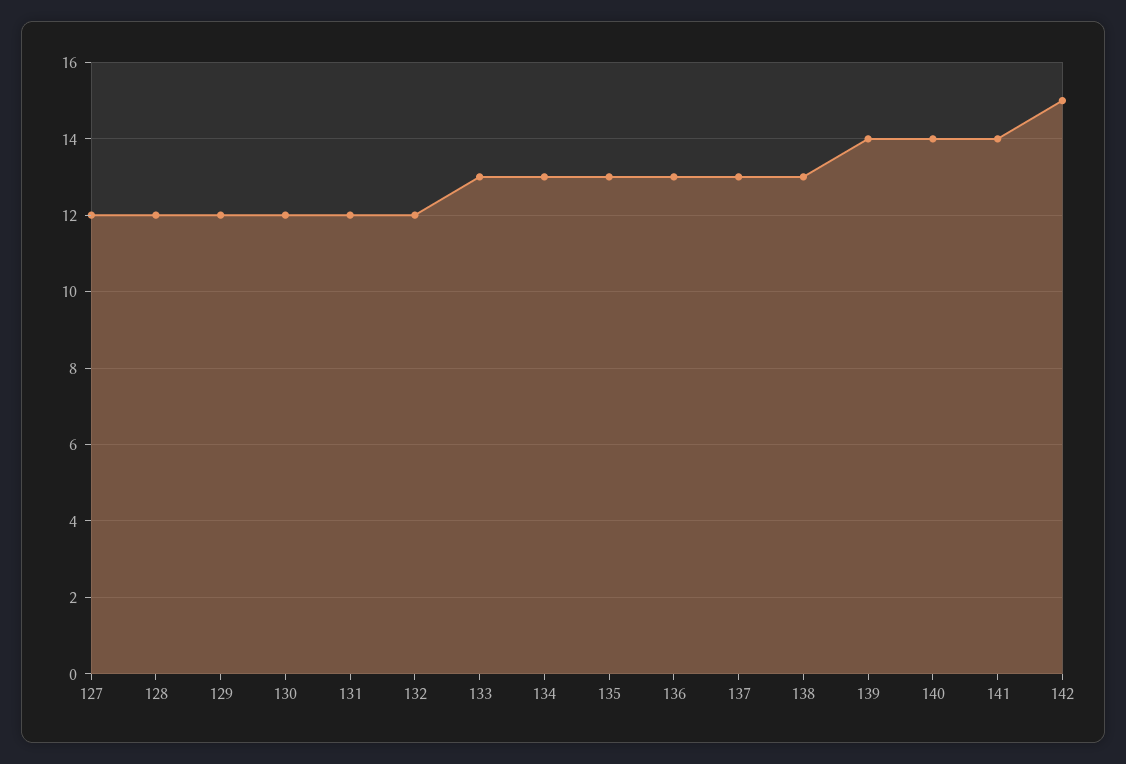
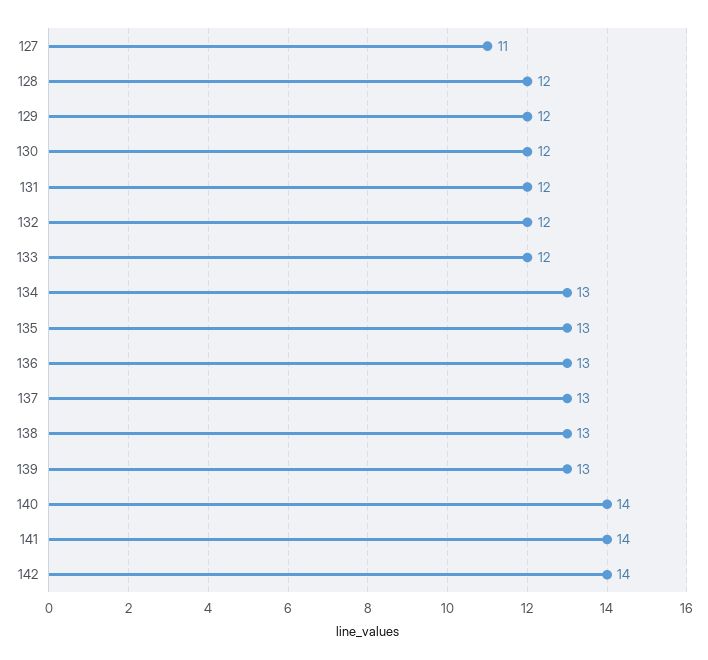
127: 12 -> 11
133: 13 -> 12
139: 14 -> 13
142: 15 -> 14

